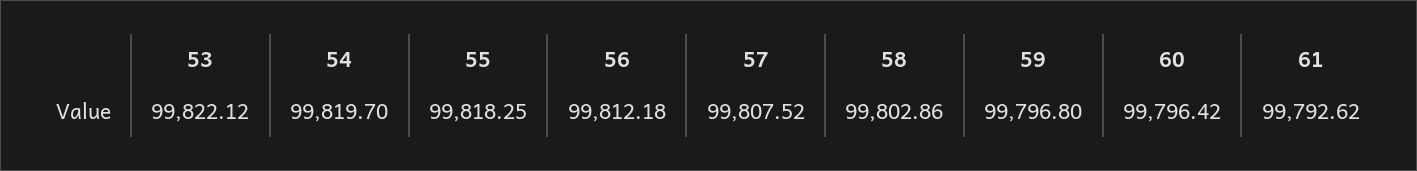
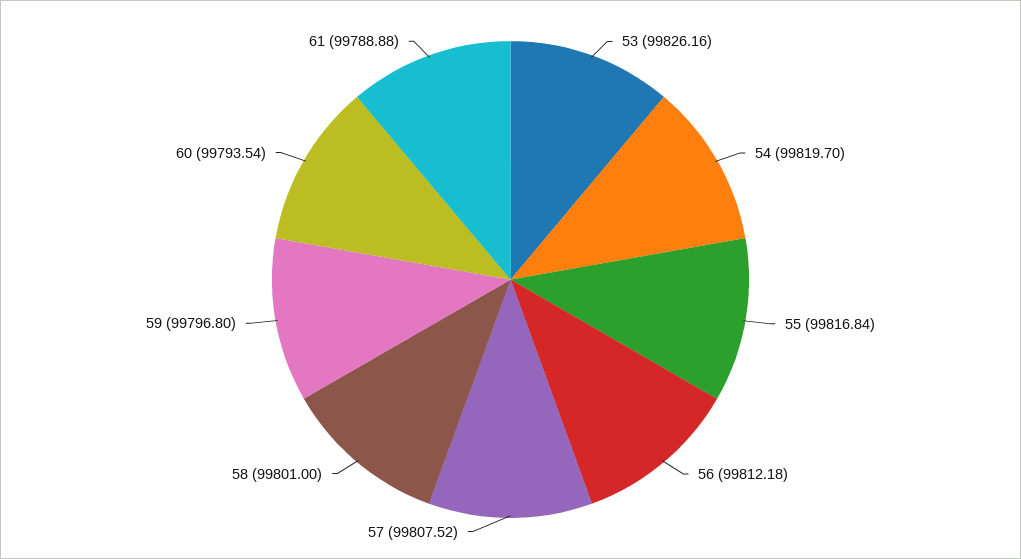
53: 99822.12 -> 99826.16
55: 99818.25 -> 99816.84
58: 99802.86 -> 99801
60: 99796.42 -> 99793.54
61: 99792.62 -> 99788.88

